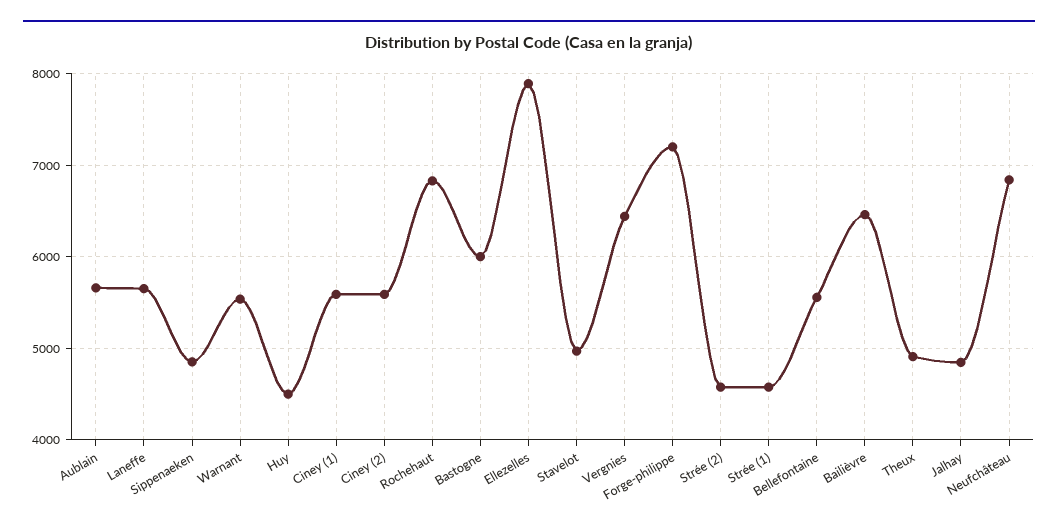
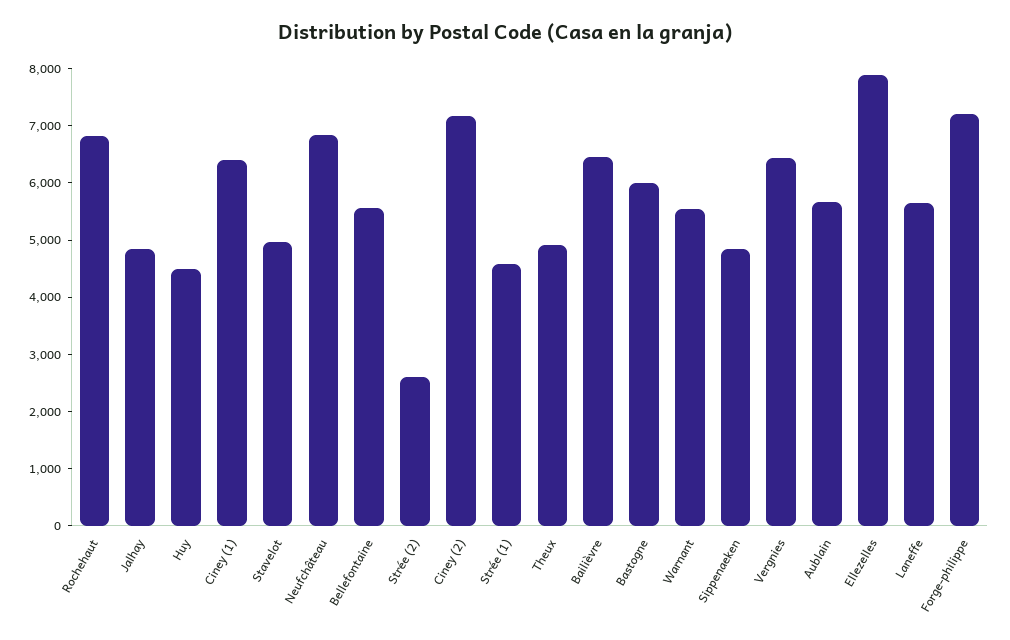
Ciney (1): 5600 -> 6400
Ciney (2): 5600 -> 7200
Strée (2): 4600 -> 2600

